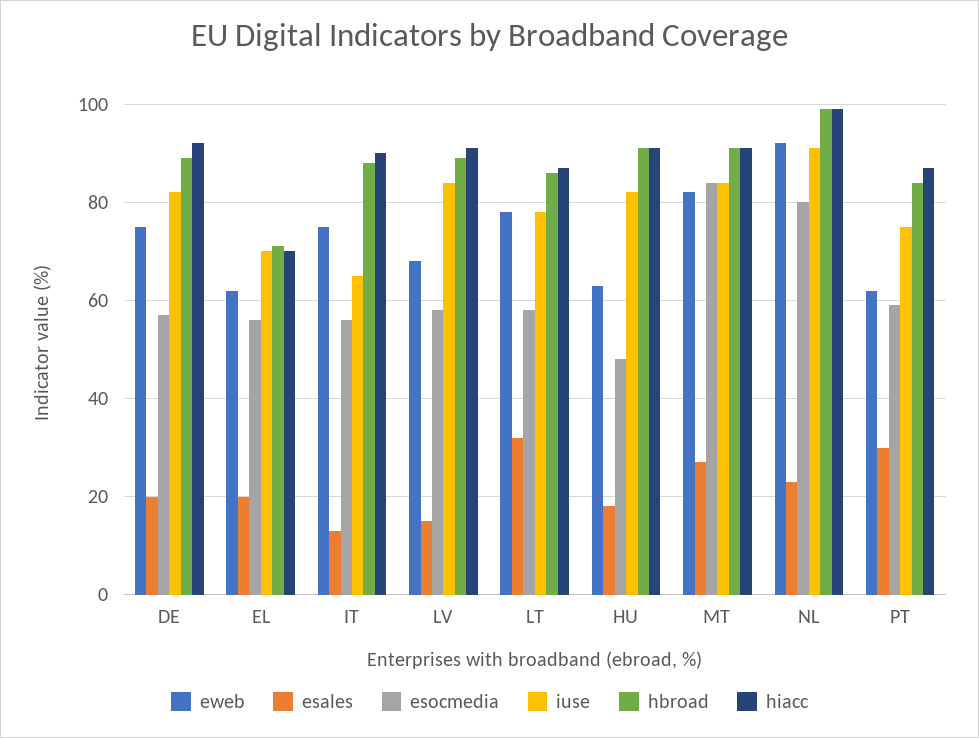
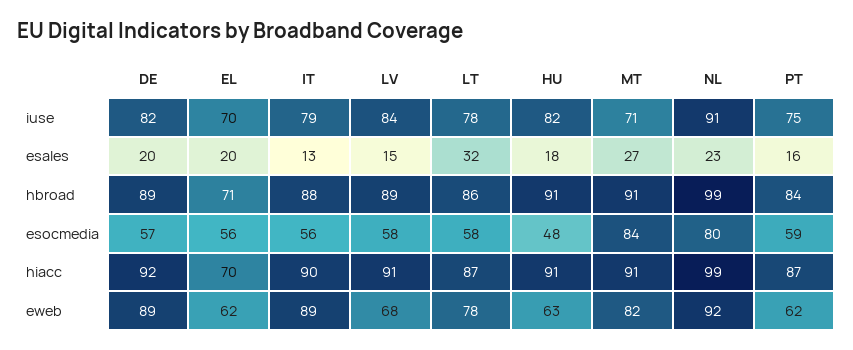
eweb, DE: 75 -> 89
eweb, IT: 75 -> 89
iuse, IT: 65 -> 79
iuse, MT: 85 -> 71
esales, PT: 30 -> 16

